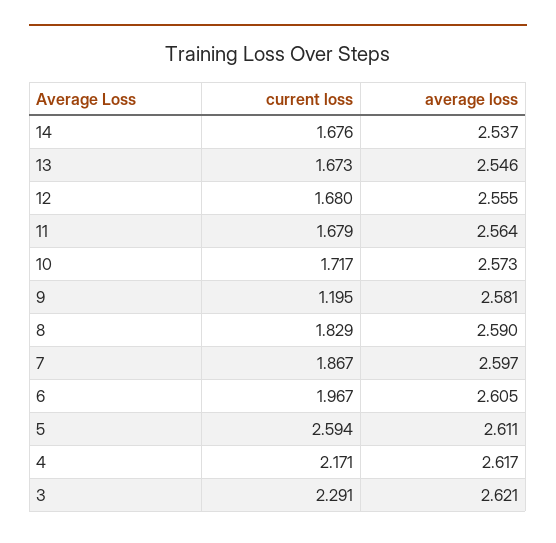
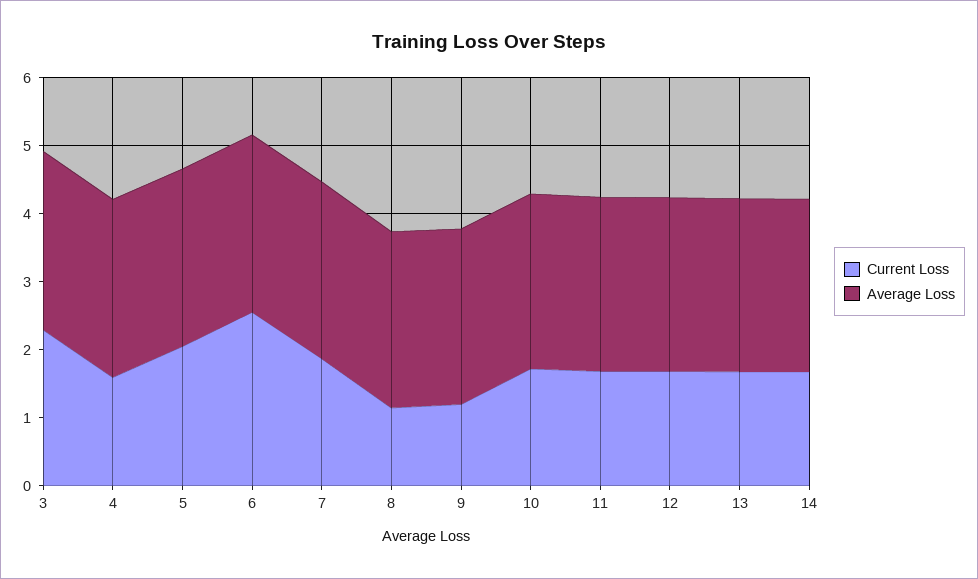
current loss, 8: 1.829 -> 1.2
current loss, 6: 1.967 -> 2.6
current loss, 5: 2.594 -> 2
current loss, 4: 2.171 -> 1.6

